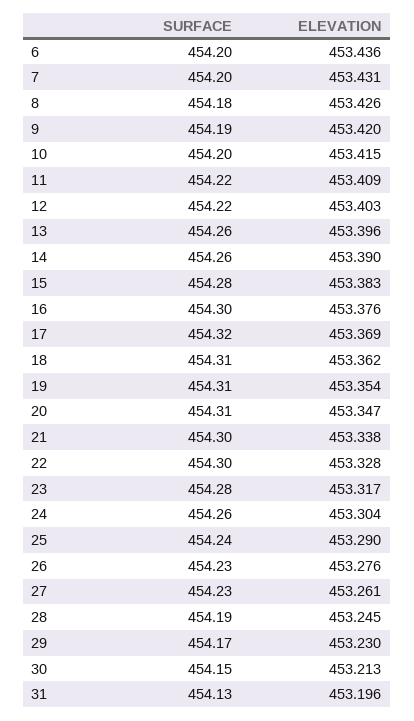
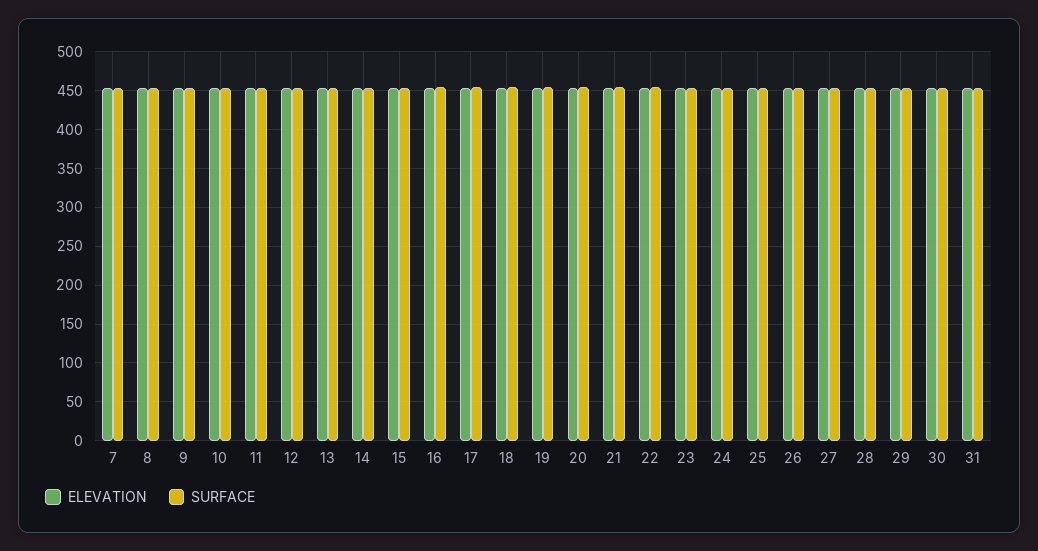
SURFACE, 6: 454.2 -> none
ELEVATION, 6: 453.436 -> none

